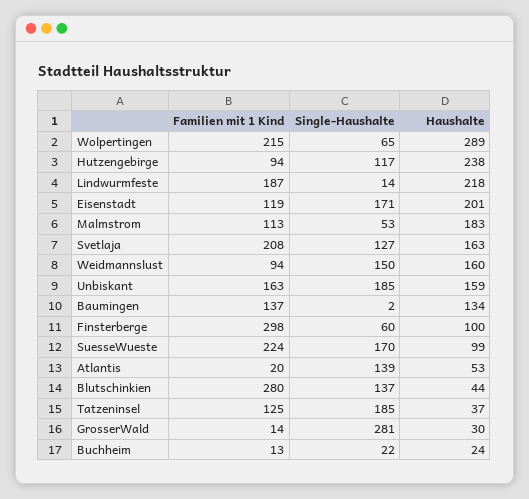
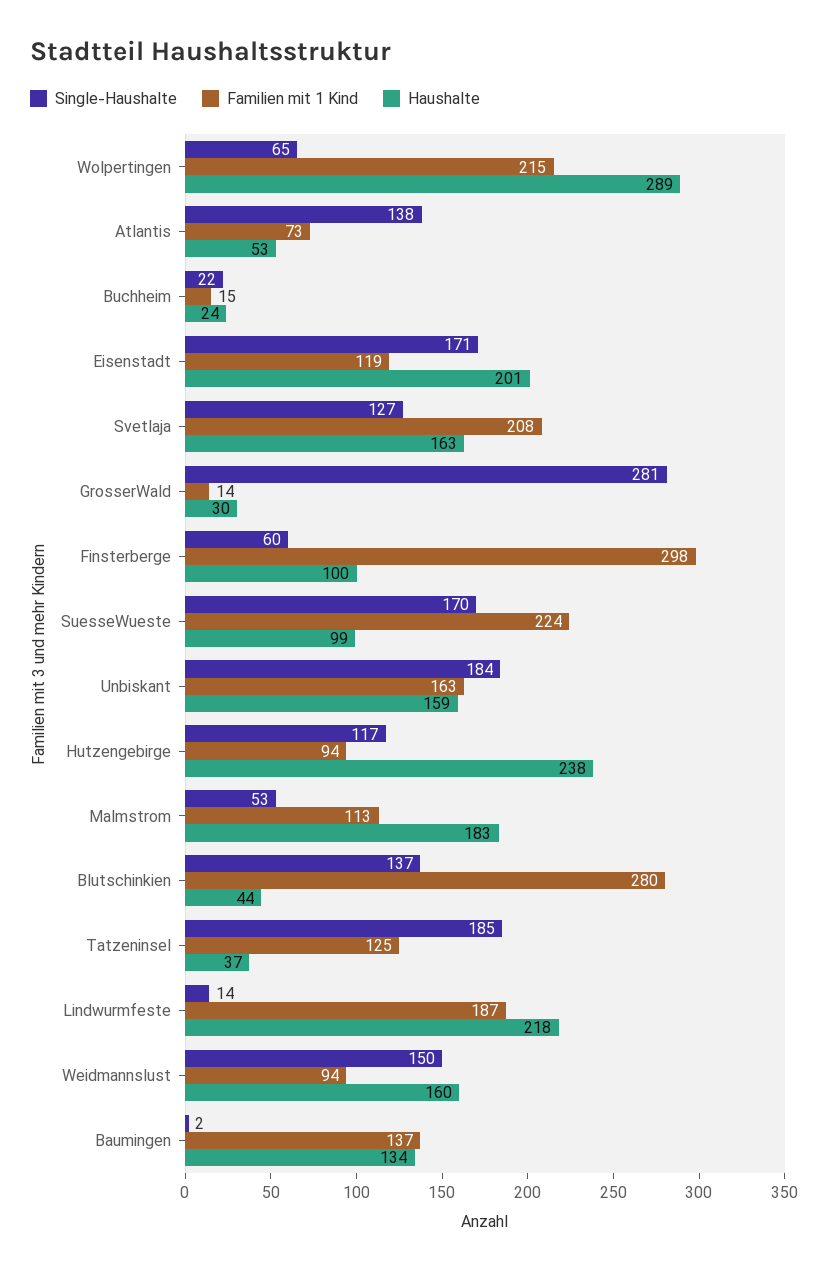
Single-Haushalte, Unbiskant: 185 -> 184
Familien mit 1 Kind, Atlantis: 20 -> 73
Single-Haushalte, Atlantis: 139 -> 138
Familien mit 1 Kind, Buchheim: 13 -> 15

